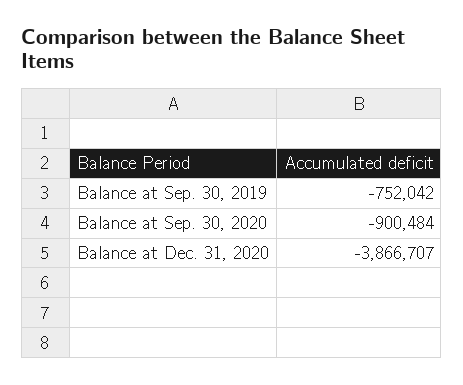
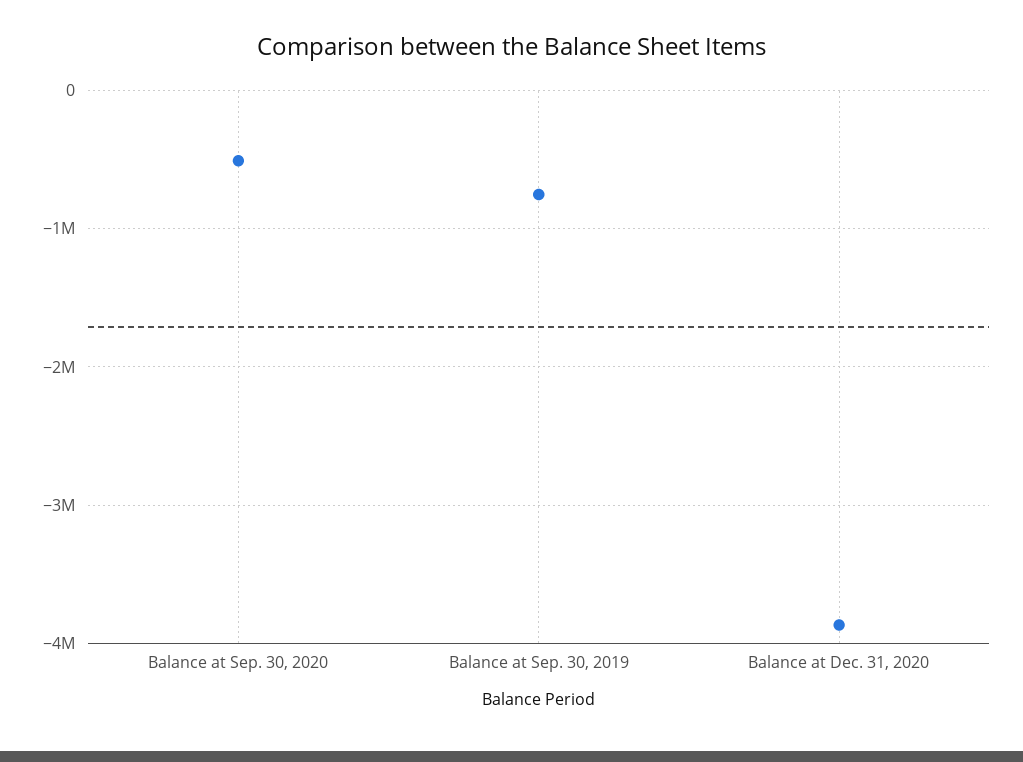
Balance at Sep. 30, 2020: -900484 -> -500000

